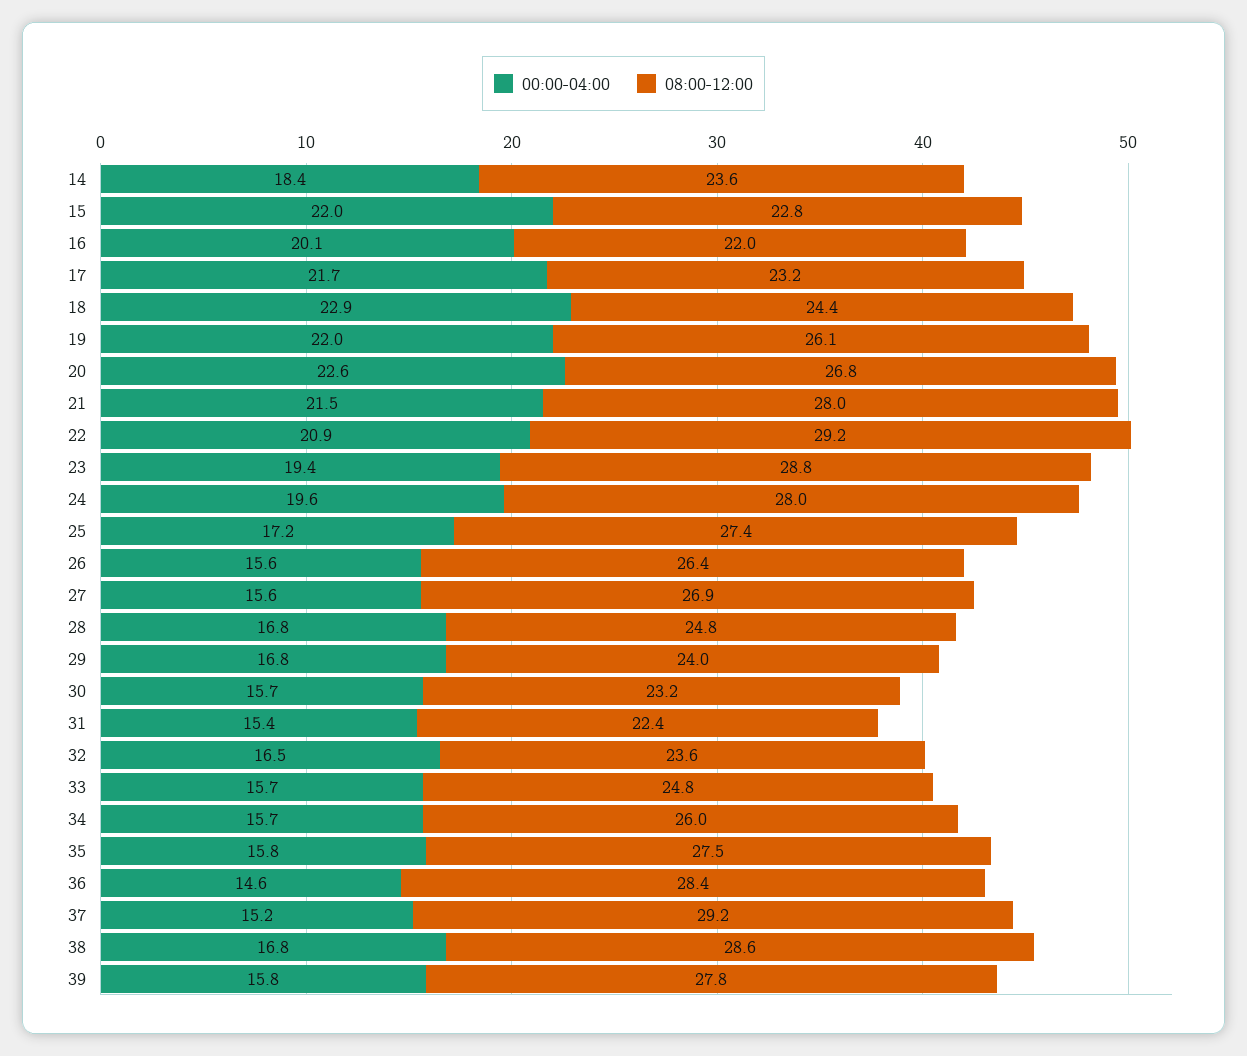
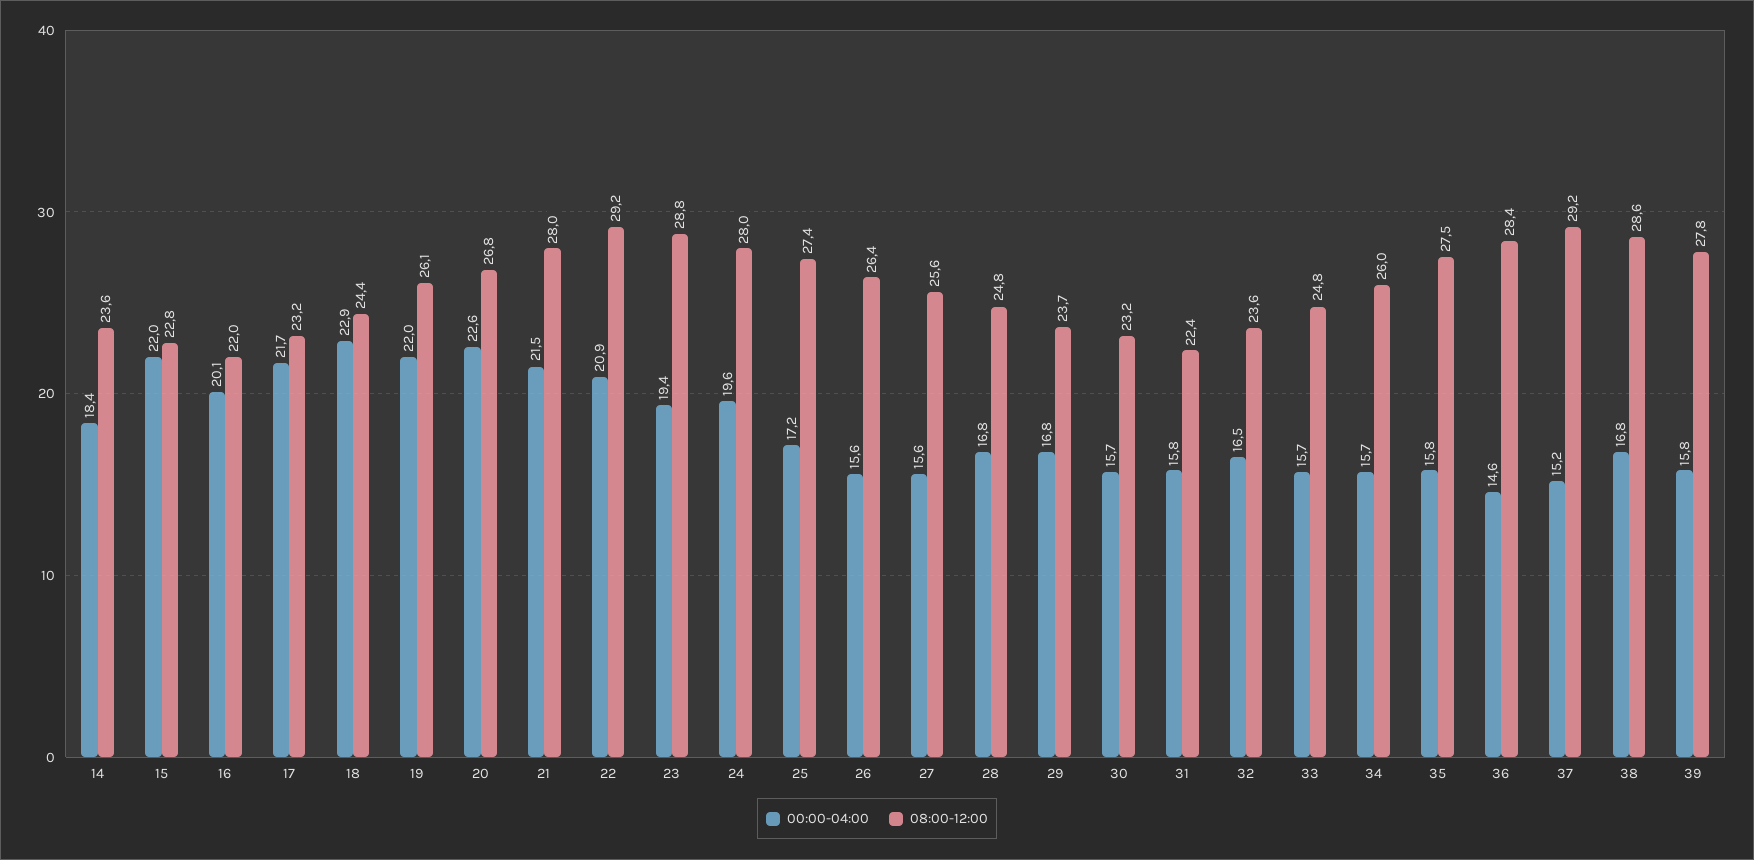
08:00-12:00, 27: 26.9 -> 25.6
08:00-12:00, 29: 24 -> 23.7
00:00-04:00, 31: 15.4 -> 15.8

